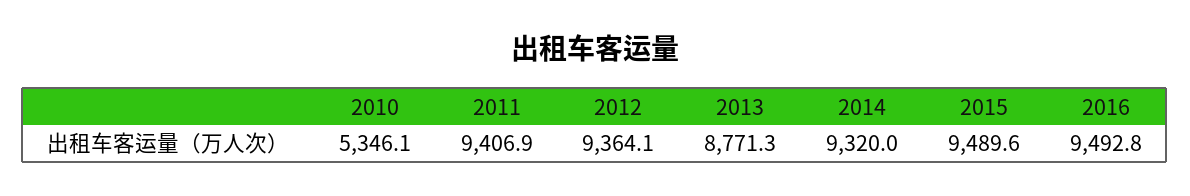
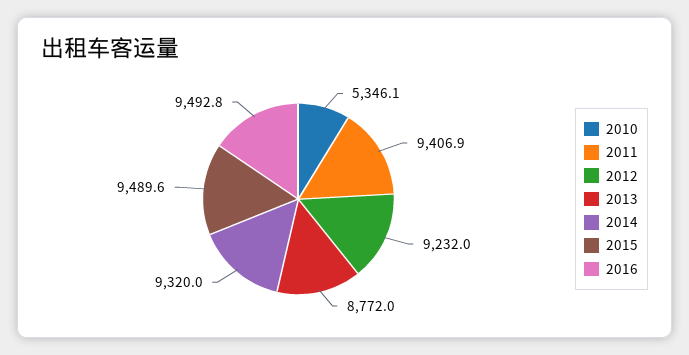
2012: 9364.1 -> 9232
2013: 8771.3 -> 8772

